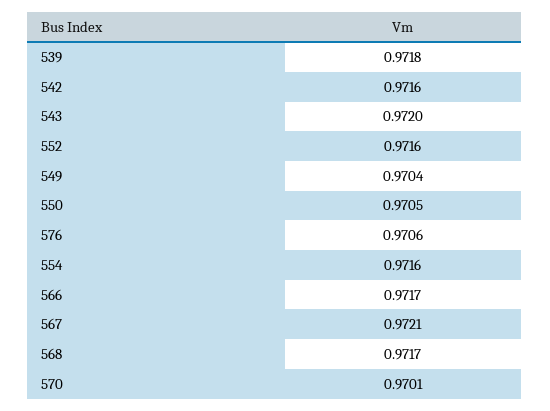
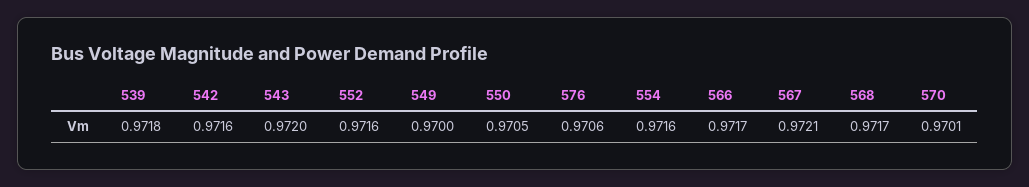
549: 0.9704 -> 0.97

